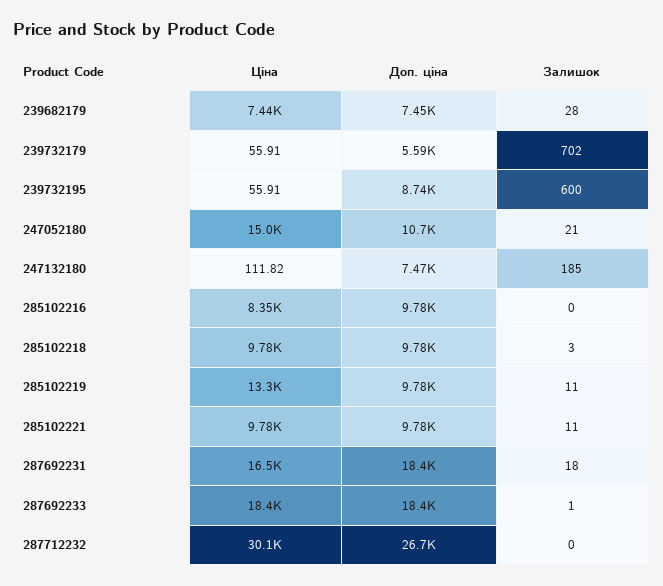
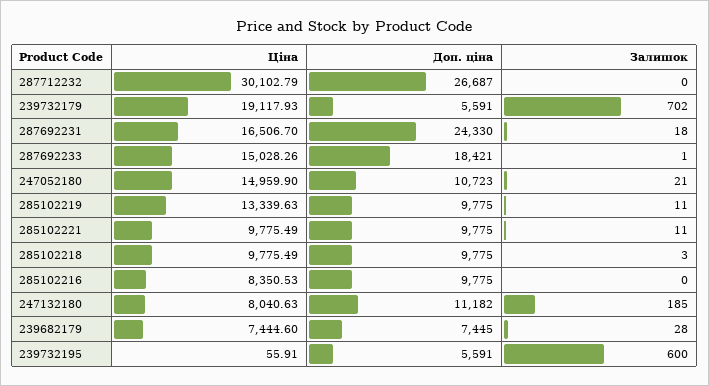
Ціна, 239732179: 55.91 -> 19117.93
Доп. ціна, 239732195: 8740 -> 5591
Ціна, 247132180: 111.82 -> 8040.63
Доп. ціна, 247132180: 7470 -> 11182
Доп. ціна, 287692231: 18400 -> 24330
Ціна, 287692233: 18400 -> 15028.26

